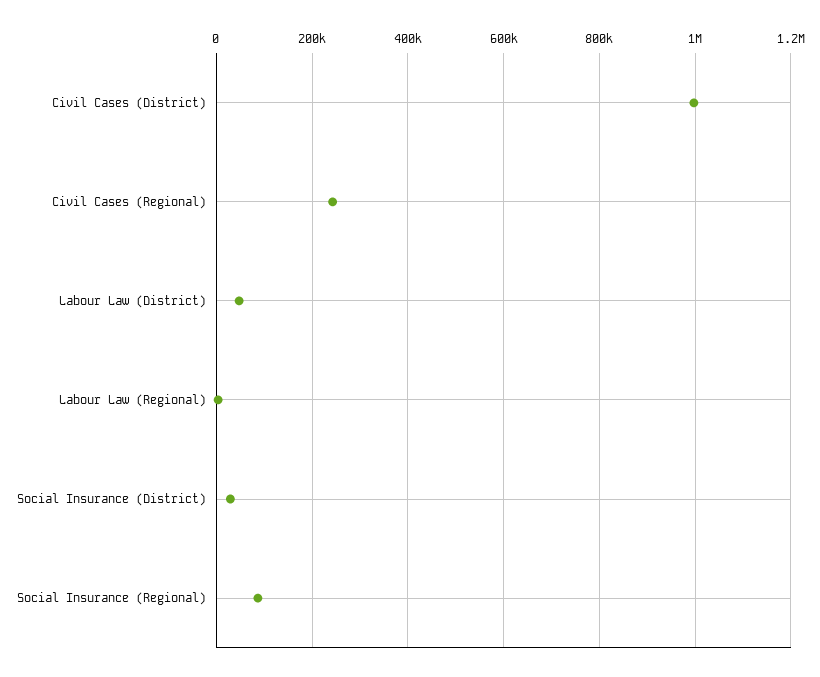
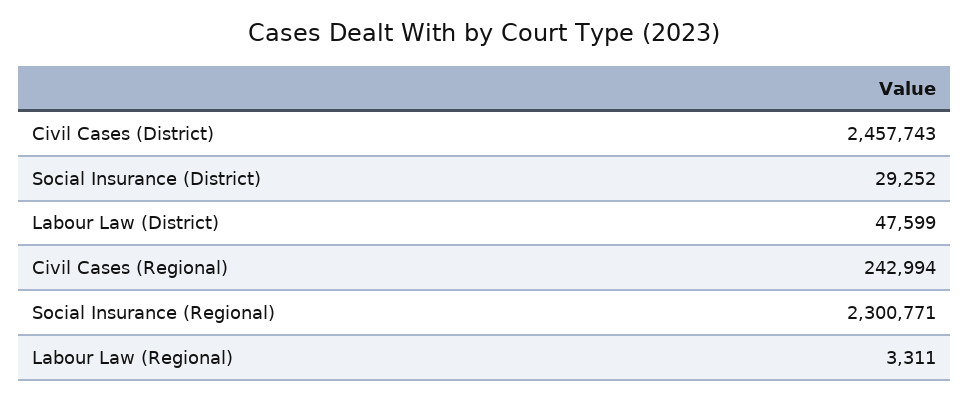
Civil Cases (District): 1000000 -> 2457743
Social Insurance (Regional): 80000 -> 2300771

